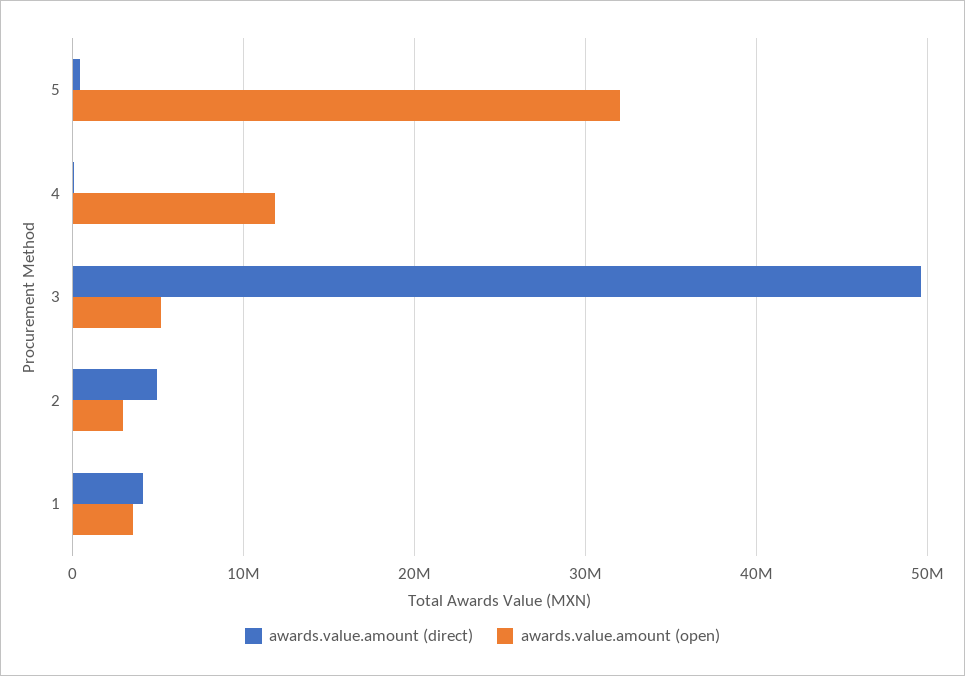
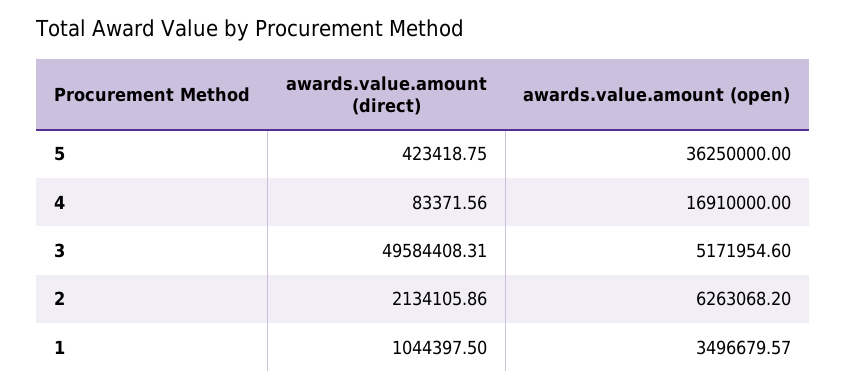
awards.value.amount (open), 5: 32000000 -> 36250000
awards.value.amount (open), 4: 12000000 -> 16910000
awards.value.amount (direct), 2: 5000000 -> 2134105.86
awards.value.amount (open), 2: 3000000 -> 6263068.2
awards.value.amount (direct), 1: 4000000 -> 1044397.5

